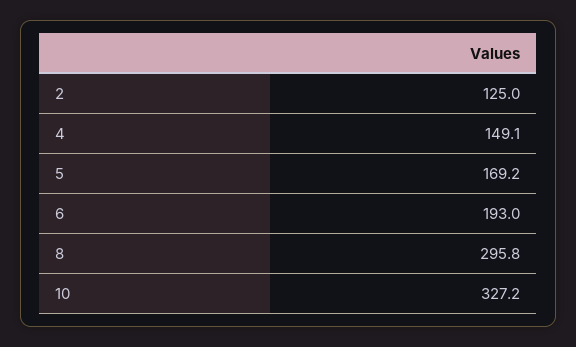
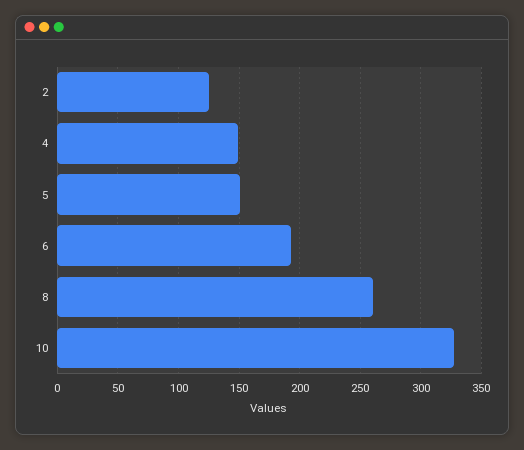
5: 169.2 -> 150
8: 295.8 -> 260

